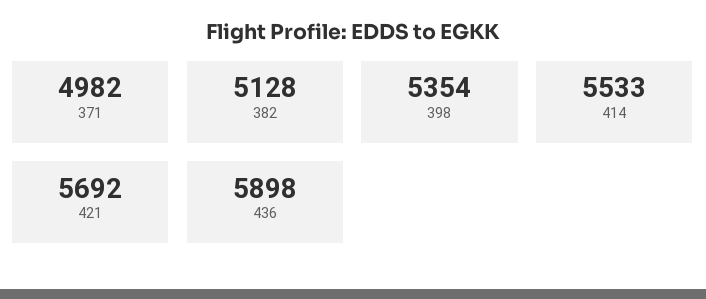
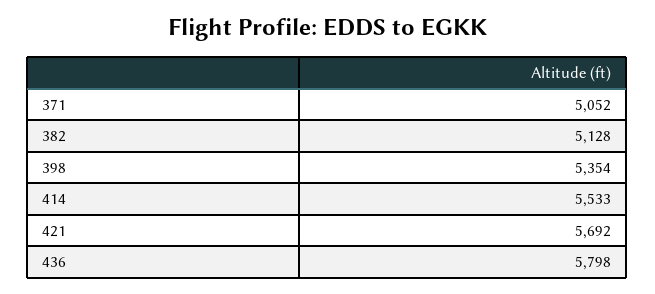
371: 4982 -> 5052
436: 5898 -> 5798

